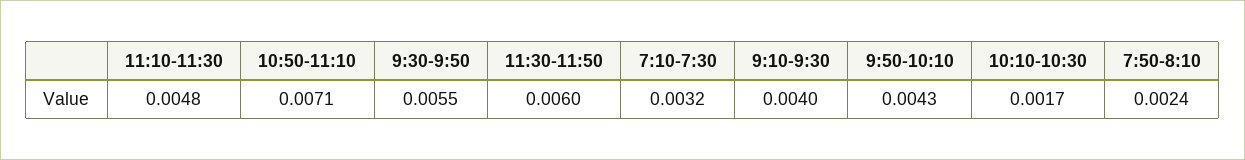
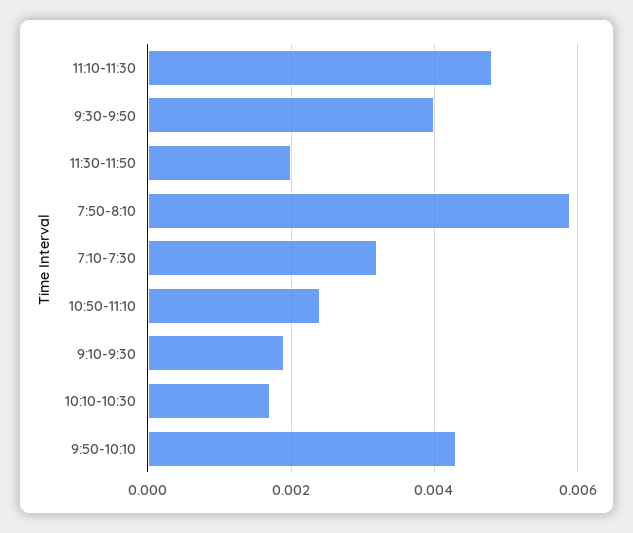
10:50-11:10: 0.0071 -> 0.0025
9:30-9:50: 0.0055 -> 0.004
11:30-11:50: 0.006 -> 0.002
9:10-9:30: 0.004 -> 0.002
7:50-8:10: 0.0024 -> 0.006

